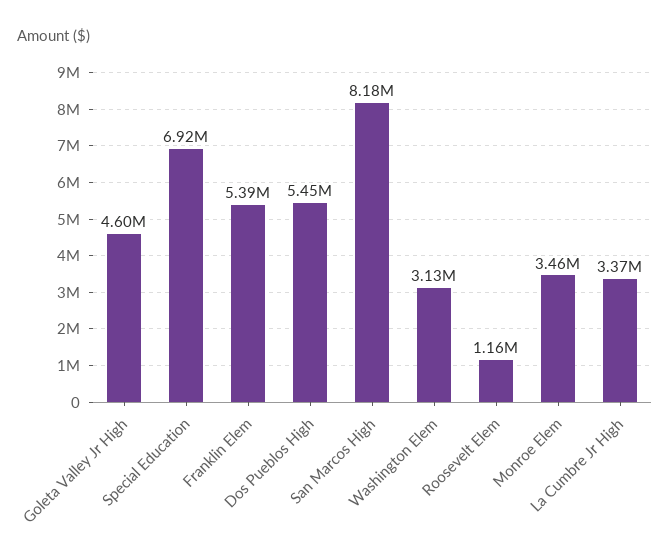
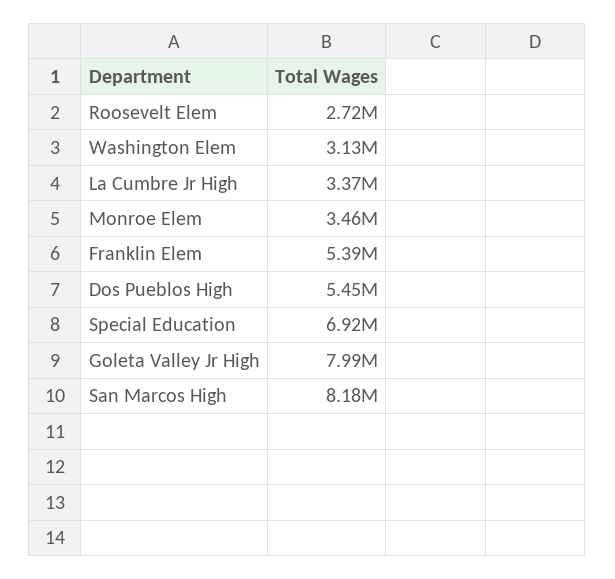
Goleta Valley Jr High: 4600000 -> 7990000
Roosevelt Elem: 1160000 -> 2720000

